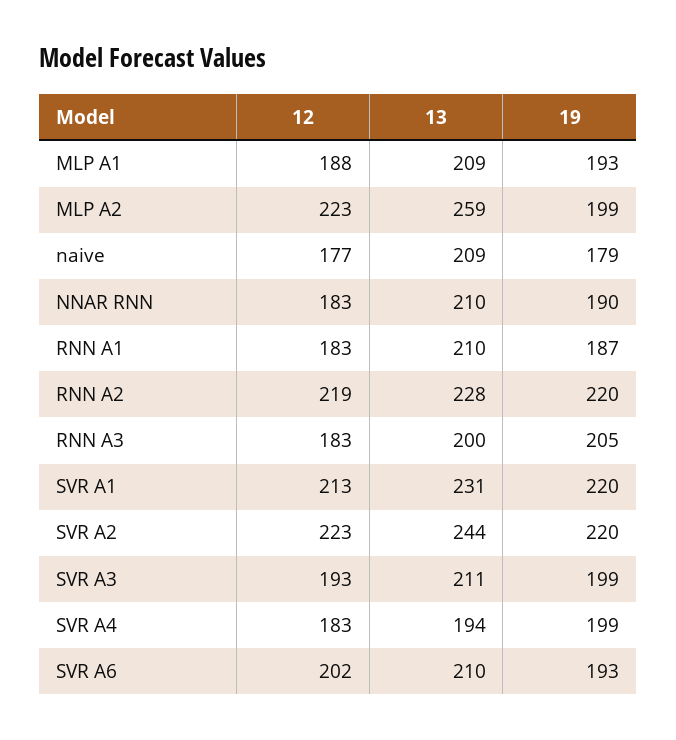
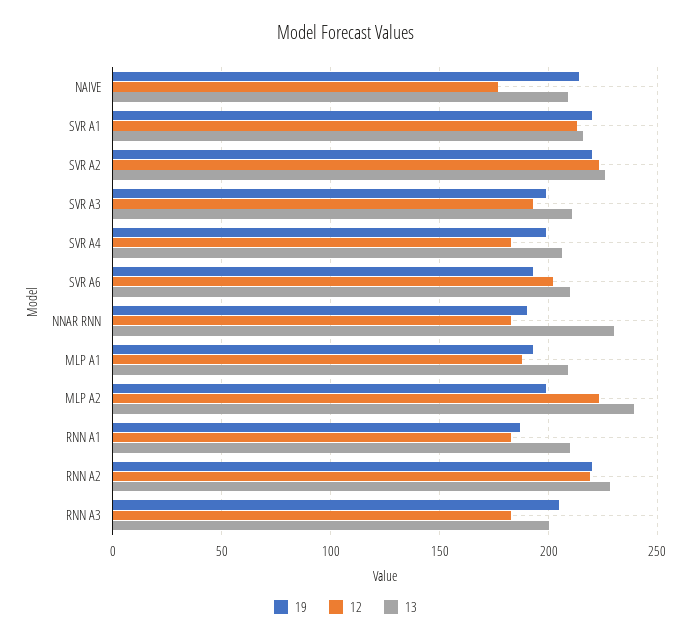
13, MLP A2: 259 -> 240
19, naive: 179 -> 215
13, NNAR RNN: 210 -> 230
13, SVR A1: 231 -> 215
13, SVR A2: 244 -> 225
13, SVR A4: 194 -> 205

